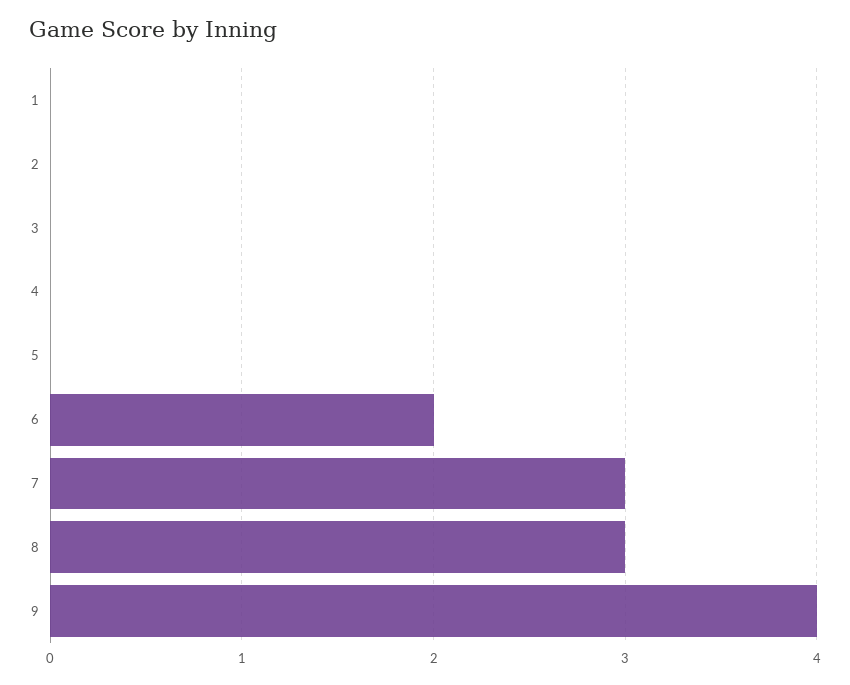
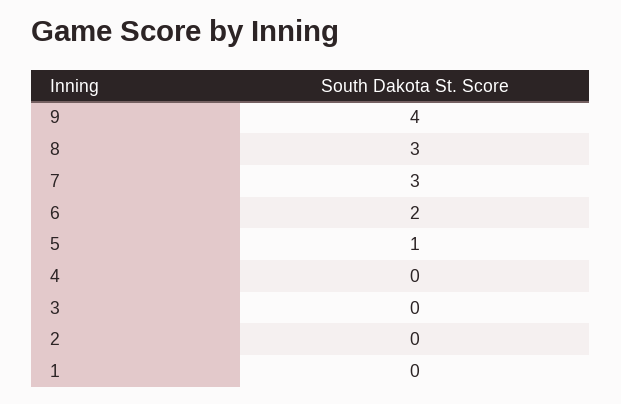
5: 0 -> 1

